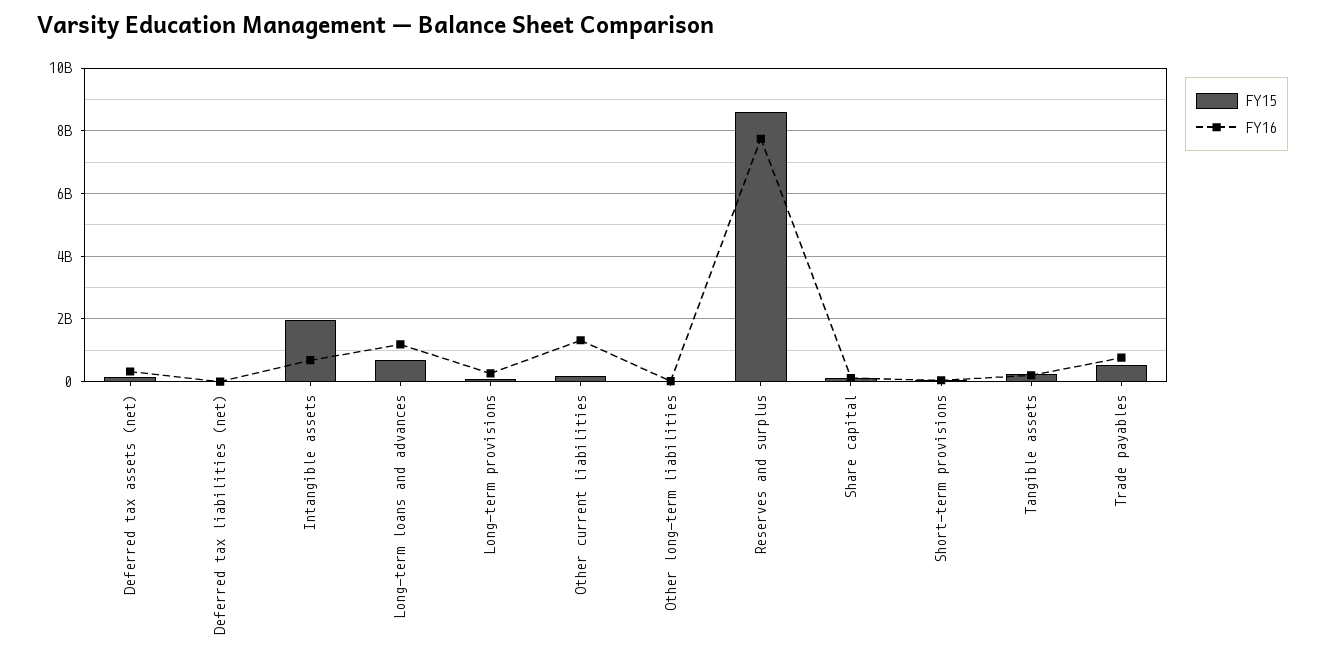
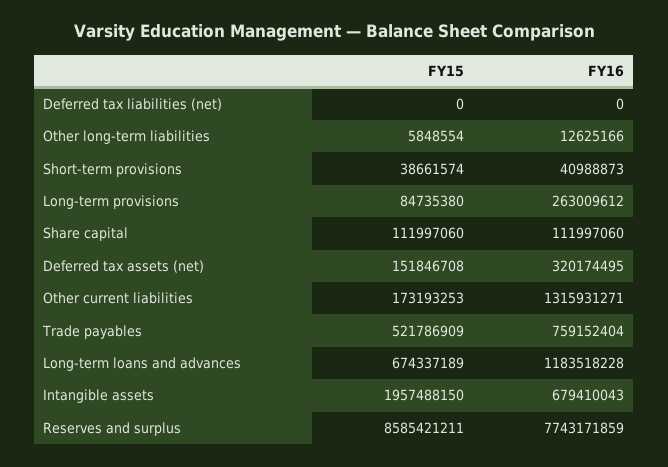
FY15, Tangible assets: 200000000 -> none
FY16, Tangible assets: 200000000 -> none

